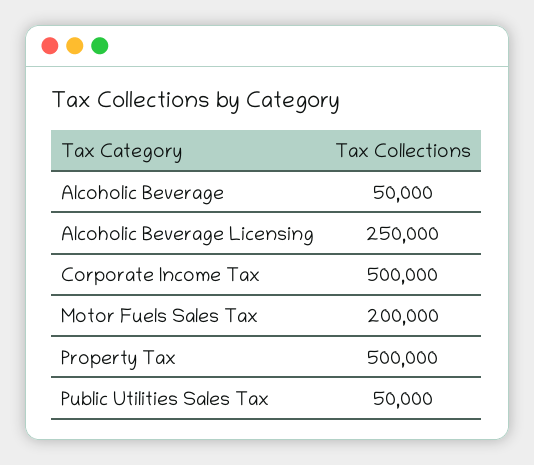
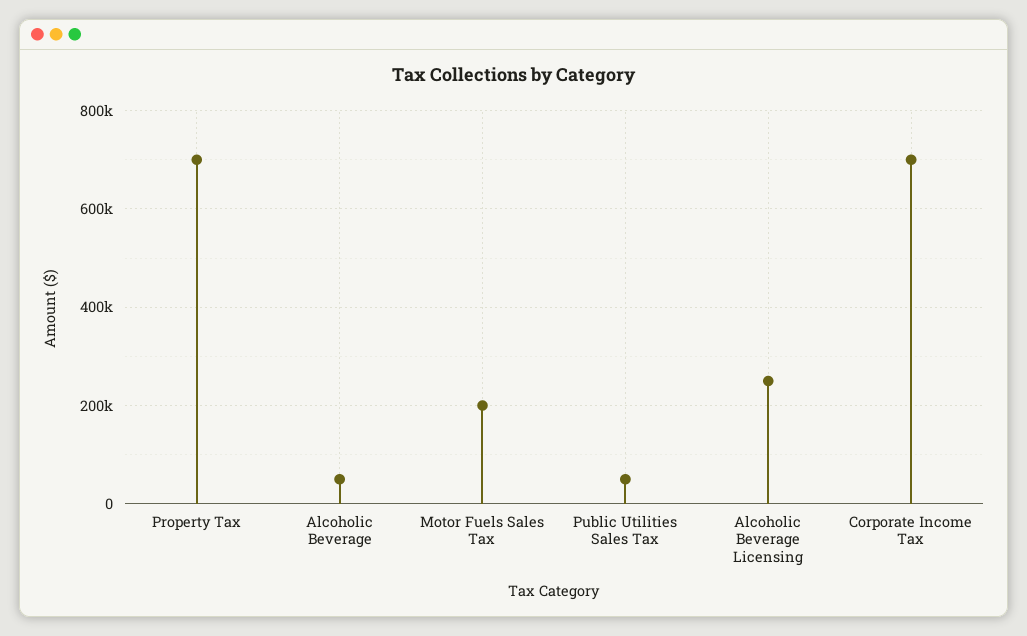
Corporate Income Tax: 500000 -> 700000
Property Tax: 500000 -> 700000

